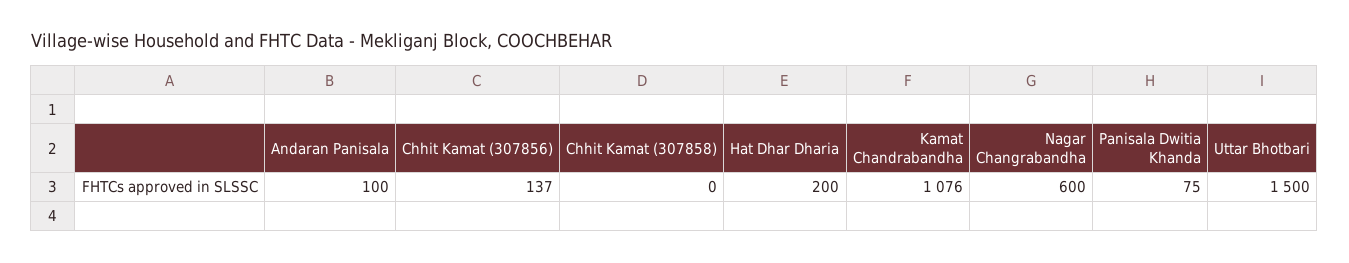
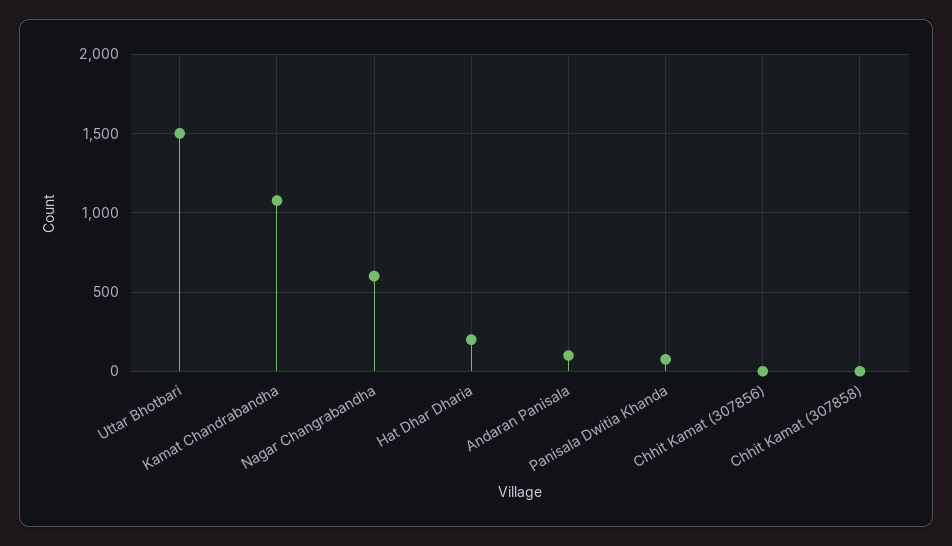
Chhit Kamat (307856): 137 -> 0

